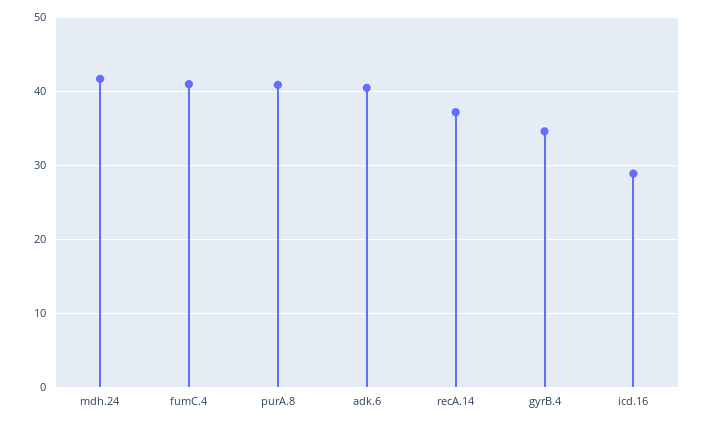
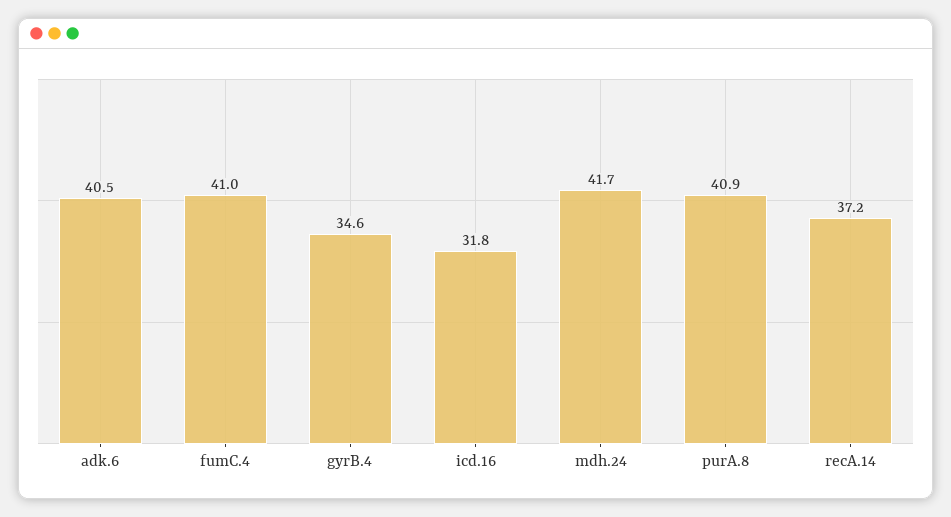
icd.16: 29 -> 31.8

